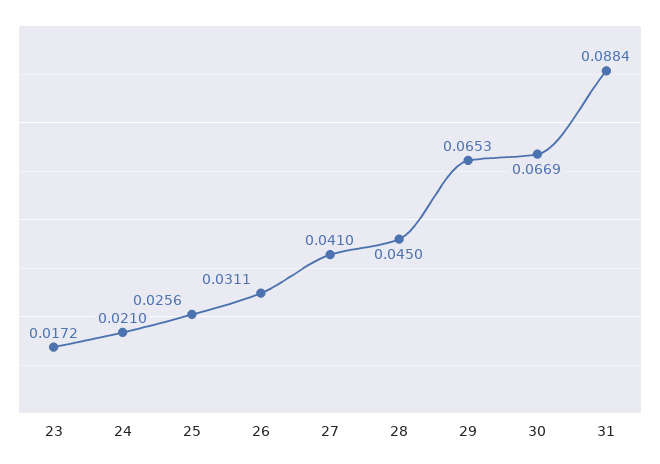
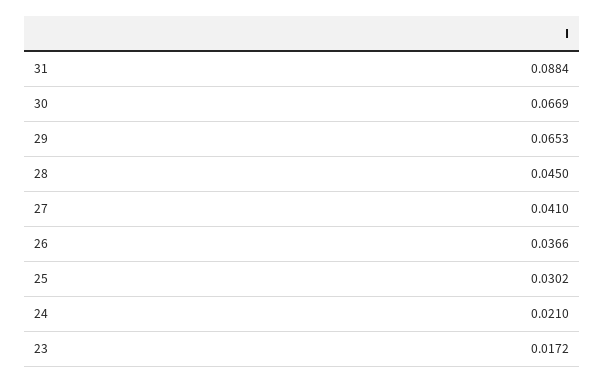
25: 0.0256 -> 0.0302
26: 0.0311 -> 0.0366

